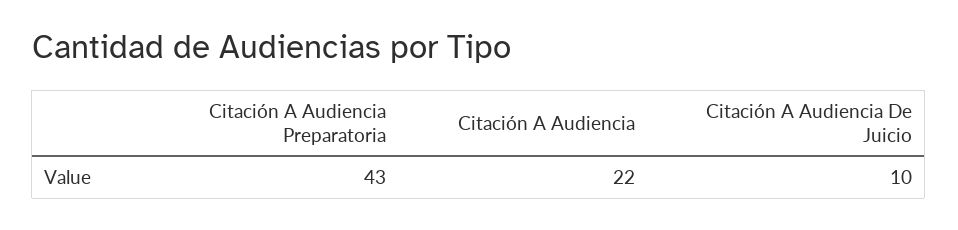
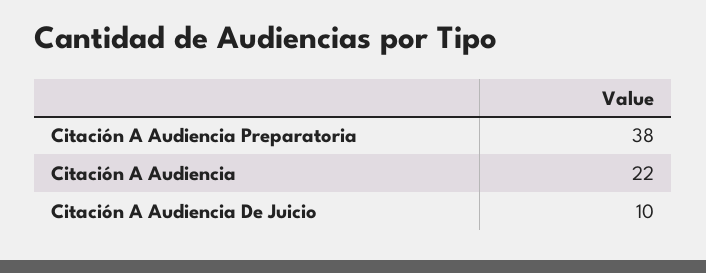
Citación A Audiencia Preparatoria: 43 -> 38

